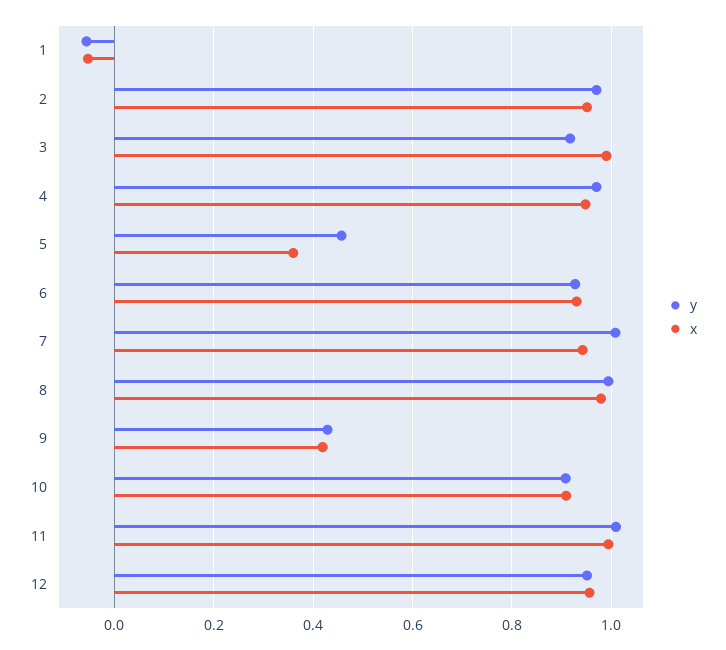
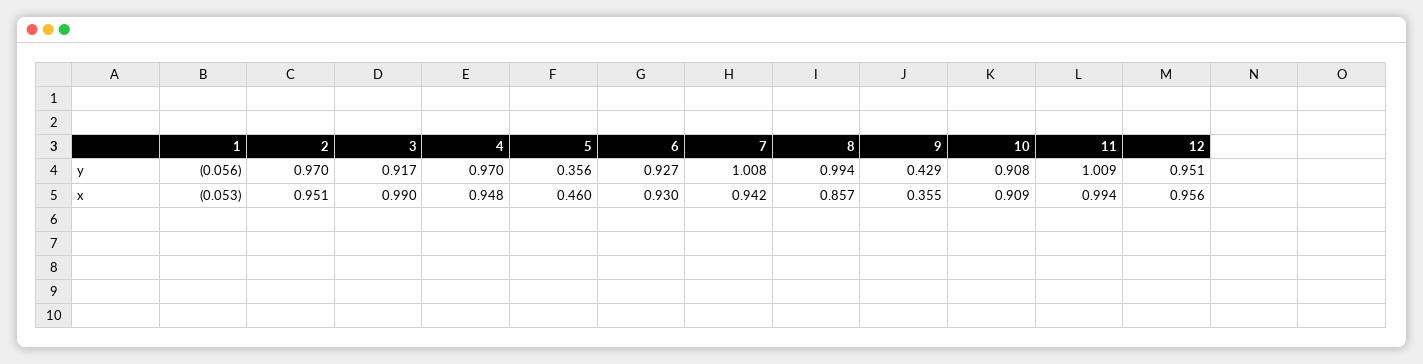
y, 5: 0.46 -> 0.356
x, 5: 0.36 -> 0.46
x, 8: 0.98 -> 0.857
x, 9: 0.42 -> 0.355

